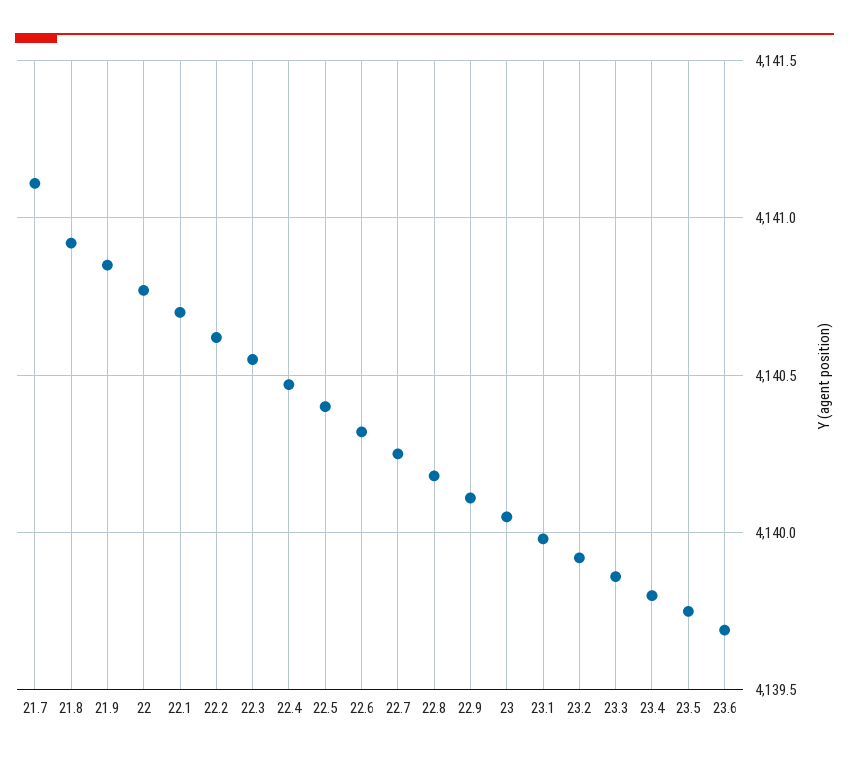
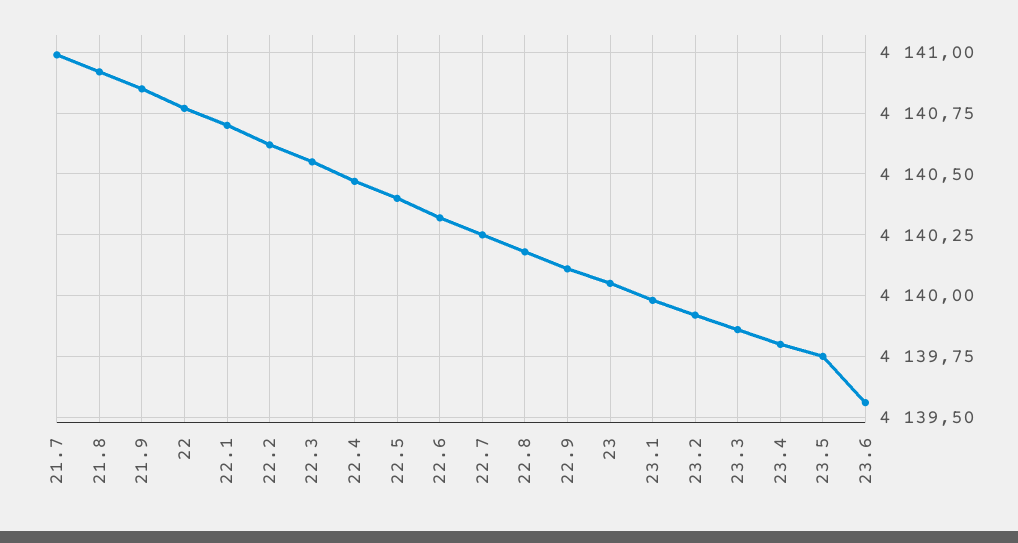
21.7: 4141.1 -> 4141
23.6: 4139.7 -> 4139.55

